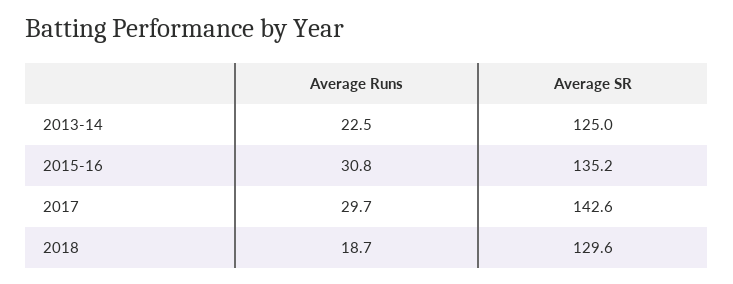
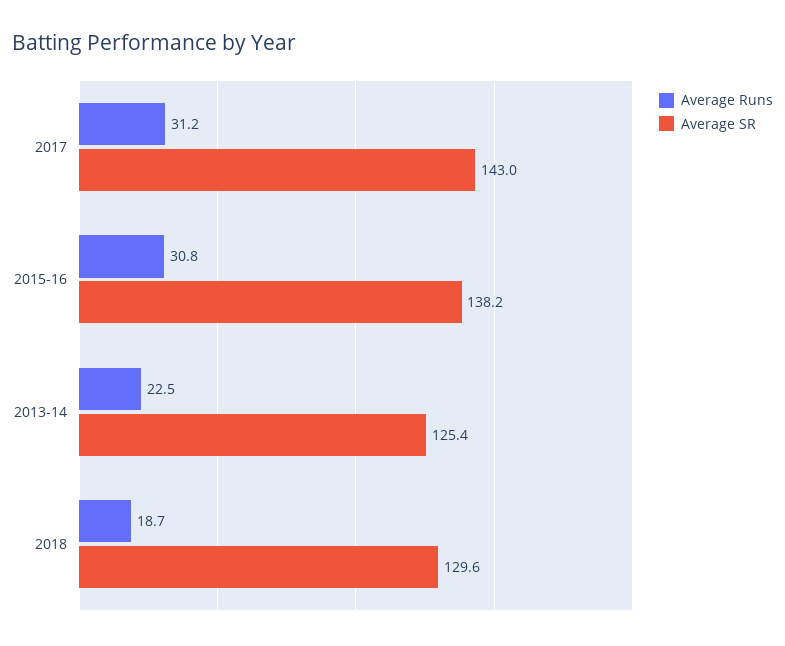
Average SR, 2013-14: 125 -> 125.4
Average SR, 2015-16: 135.2 -> 138.2
Average Runs, 2017: 29.7 -> 31.2
Average SR, 2017: 142.6 -> 143

